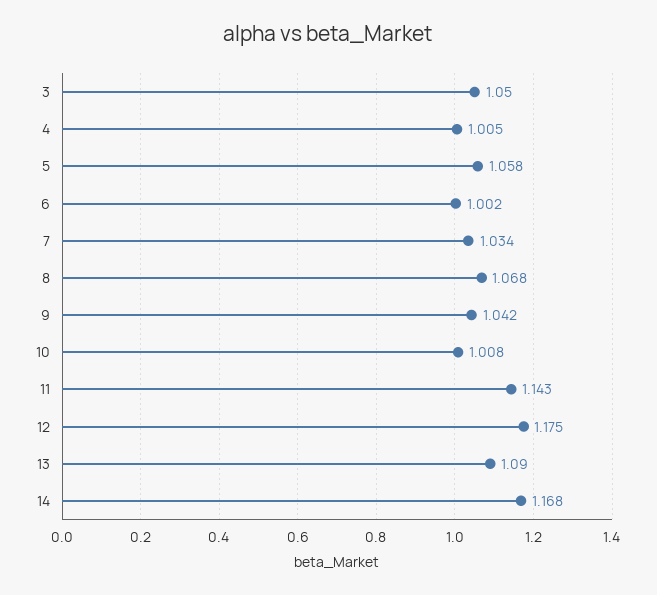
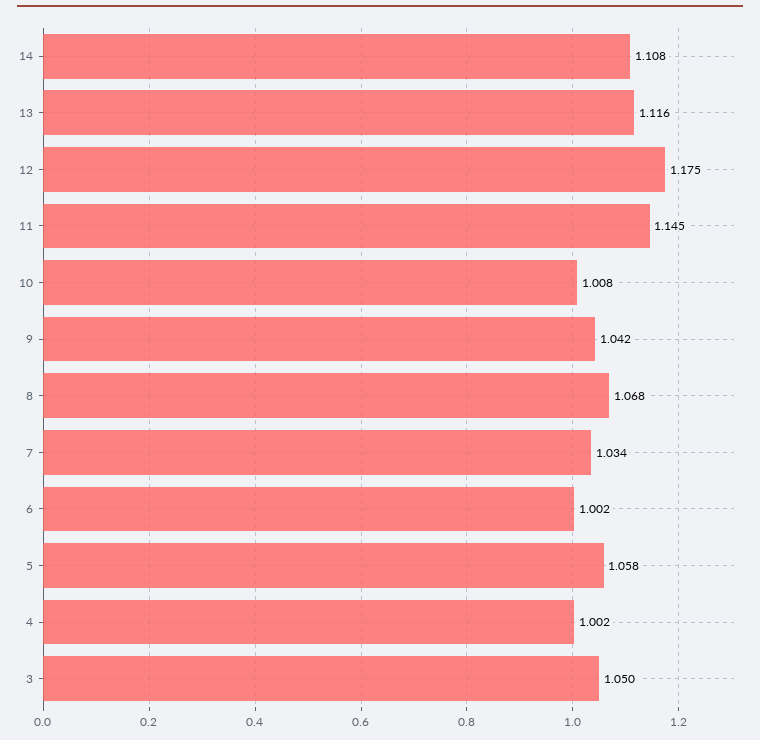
4: 1.005 -> 1.002
11: 1.143 -> 1.145
13: 1.09 -> 1.116
14: 1.168 -> 1.108

